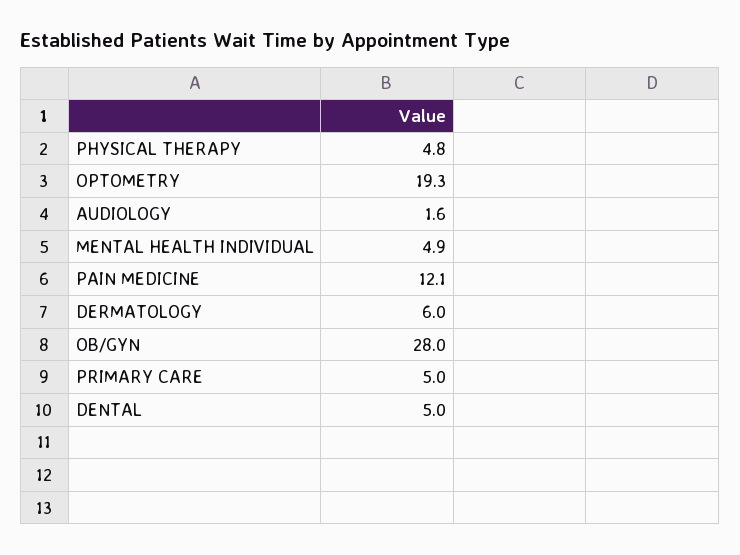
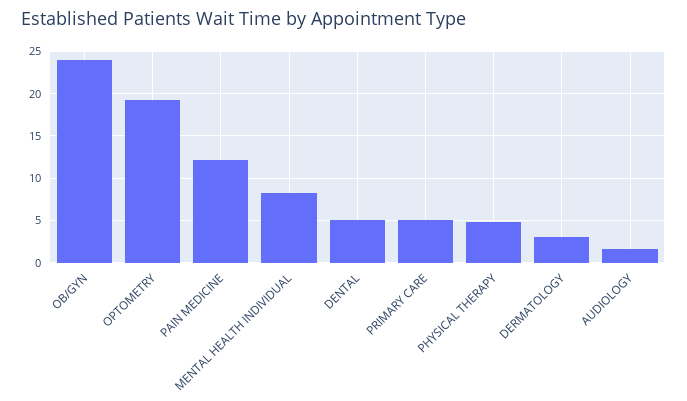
MENTAL HEALTH INDIVIDUAL: 4.9 -> 8
DERMATOLOGY: 6 -> 3
OB/GYN: 28 -> 24

